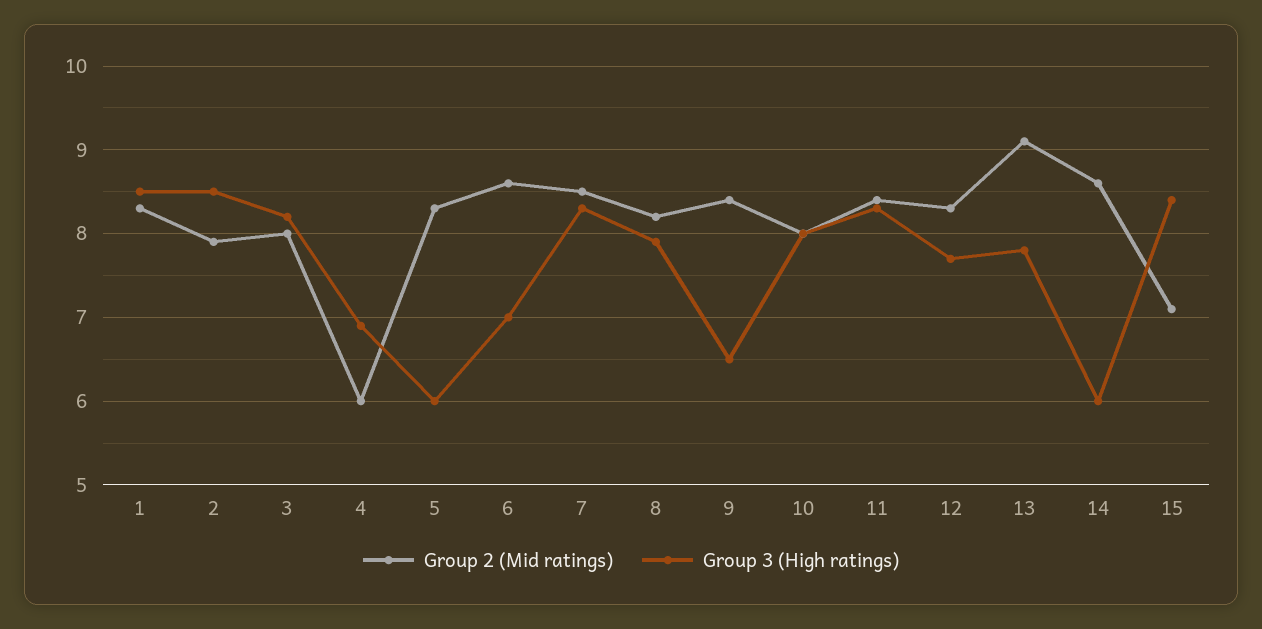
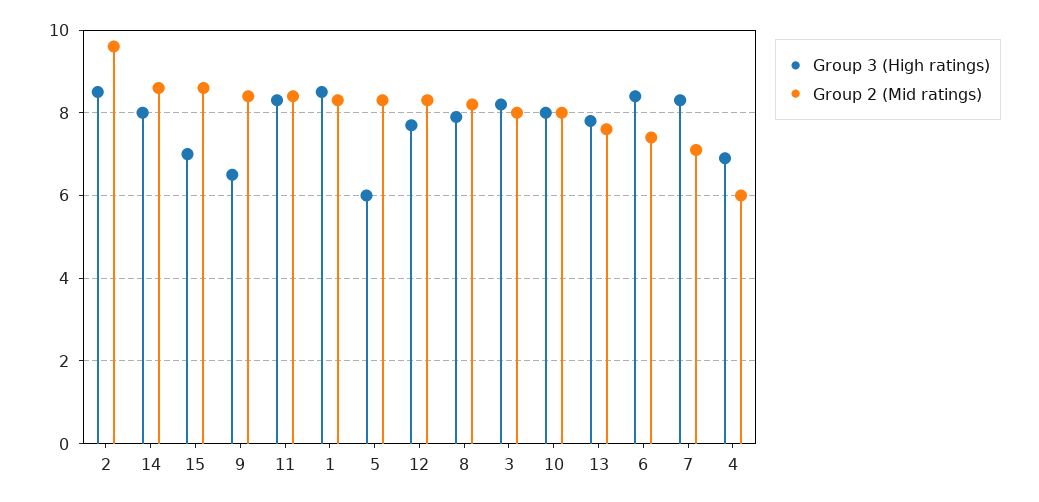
Group 2 (Mid ratings), 2: 7.9 -> 9.5
Group 2 (Mid ratings), 6: 8.6 -> 7.5
Group 3 (High ratings), 6: 7 -> 8.5
Group 2 (Mid ratings), 7: 8.5 -> 7
Group 2 (Mid ratings), 13: 9.1 -> 7.5
Group 3 (High ratings), 14: 6 -> 8
Group 2 (Mid ratings), 15: 7.1 -> 8.5
Group 3 (High ratings), 15: 8.4 -> 7

